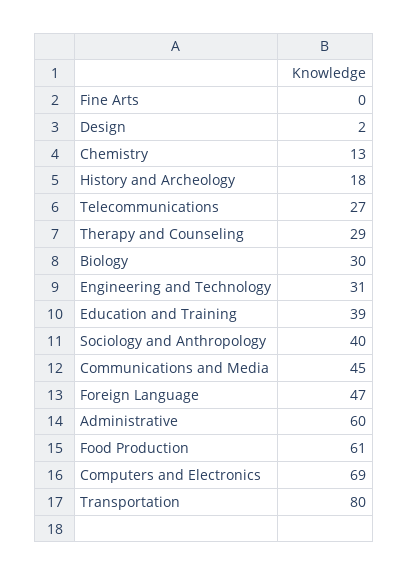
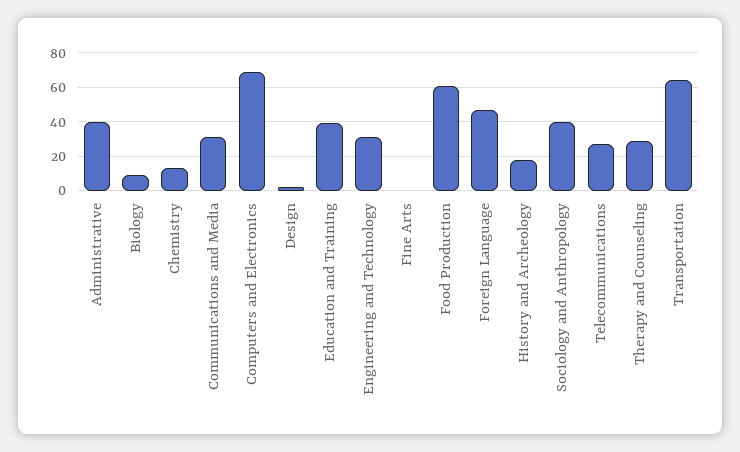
Biology: 30 -> 10
Communications and Media: 45 -> 30
Administrative: 60 -> 40
Transportation: 80 -> 65

